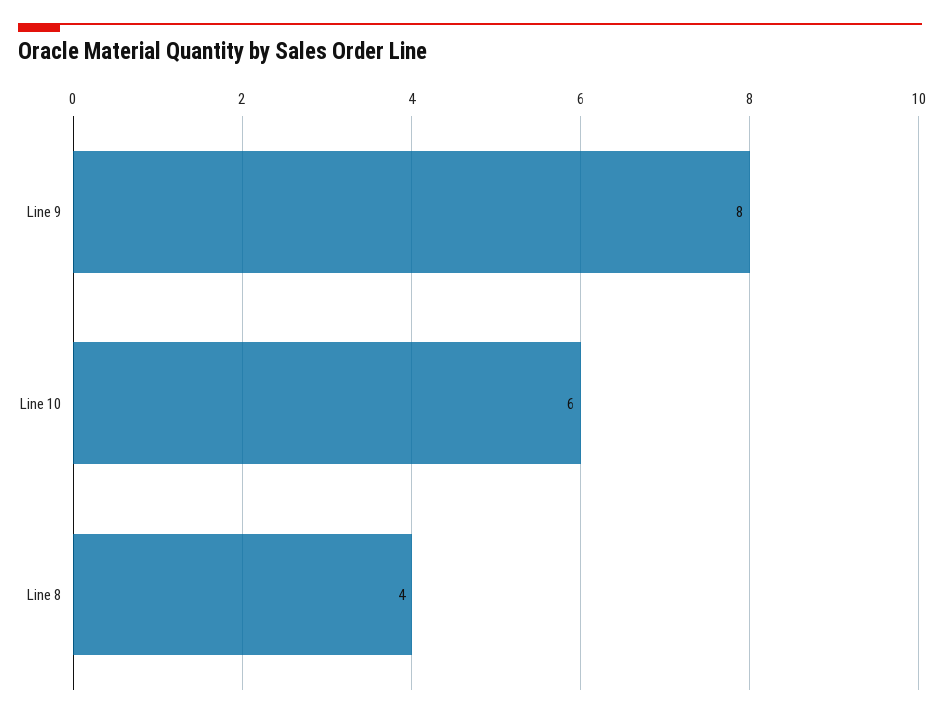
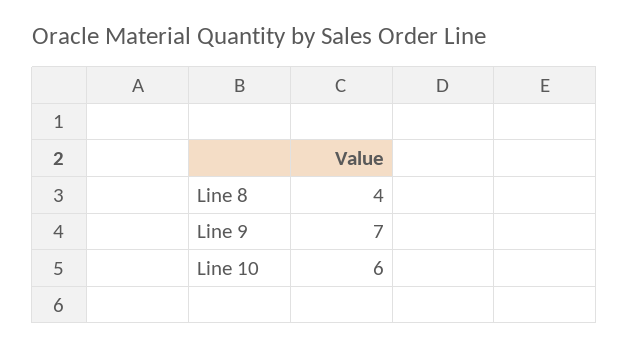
Line 9: 8 -> 7

